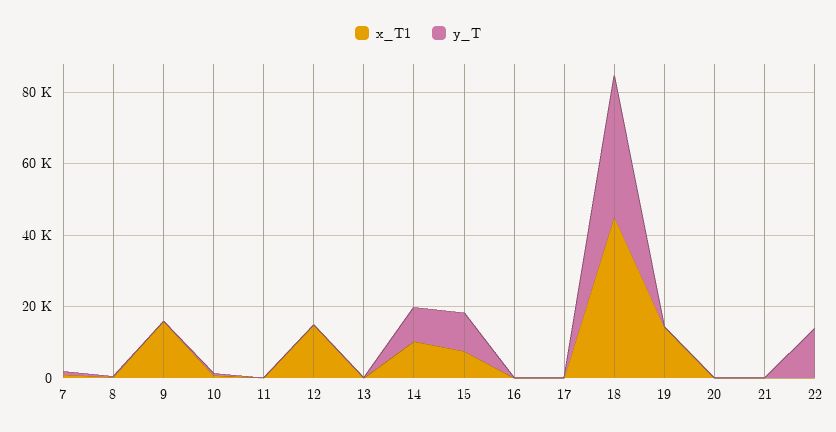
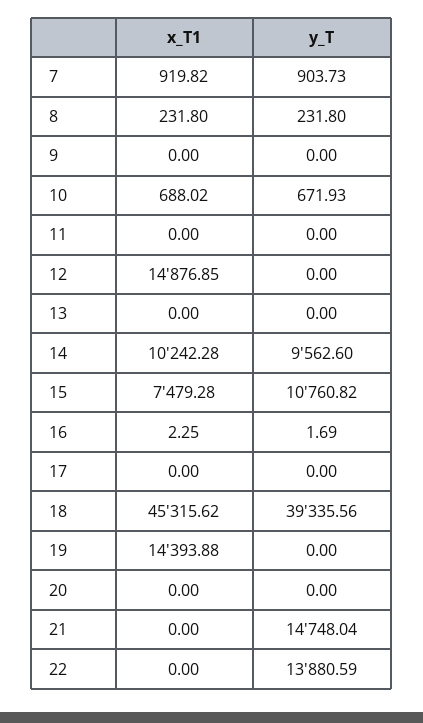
x_T1, 9: 15000 -> 0
y_T, 21: 0 -> 14748.04

